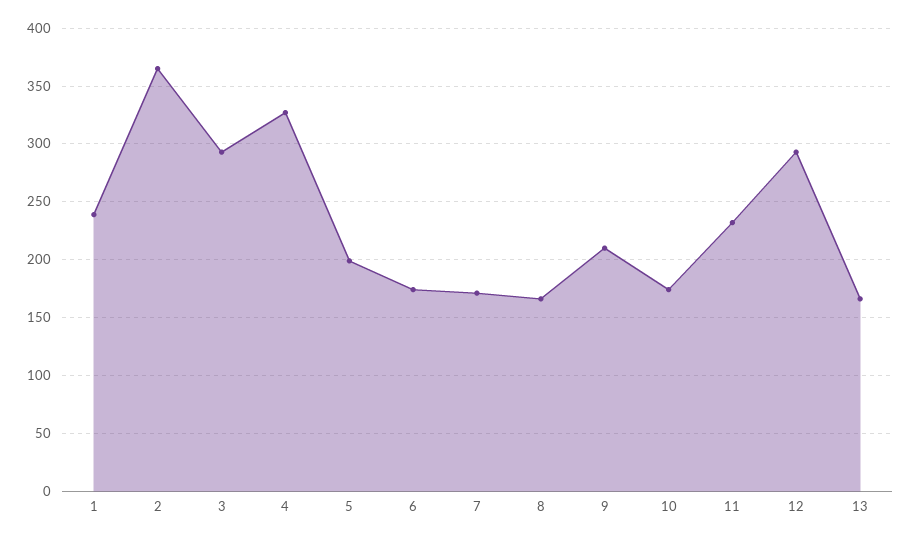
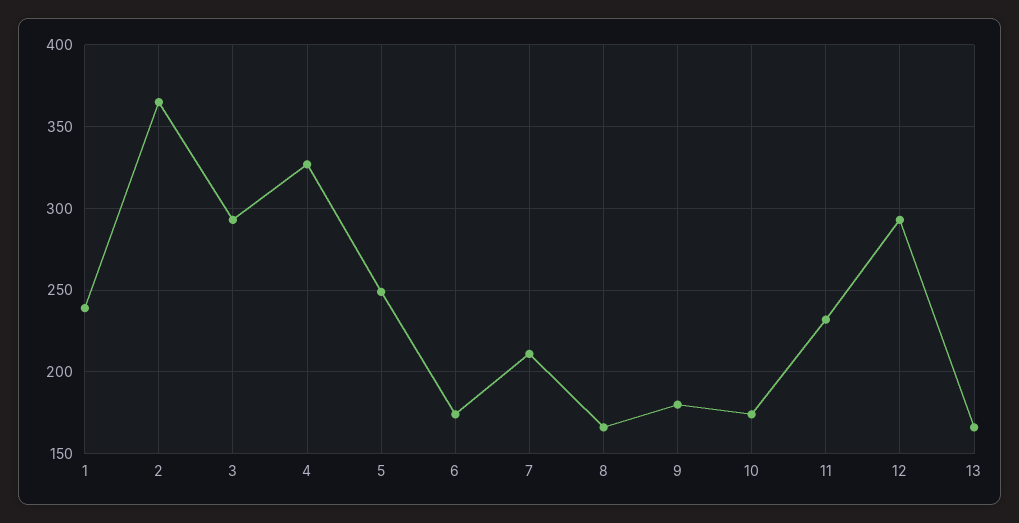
5: 200 -> 250
7: 170 -> 210
9: 210 -> 180

